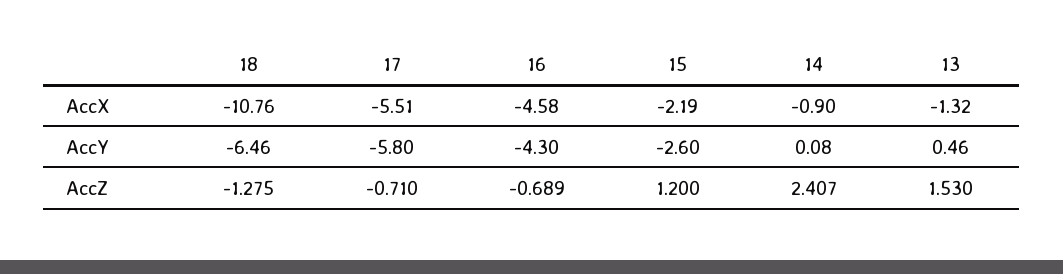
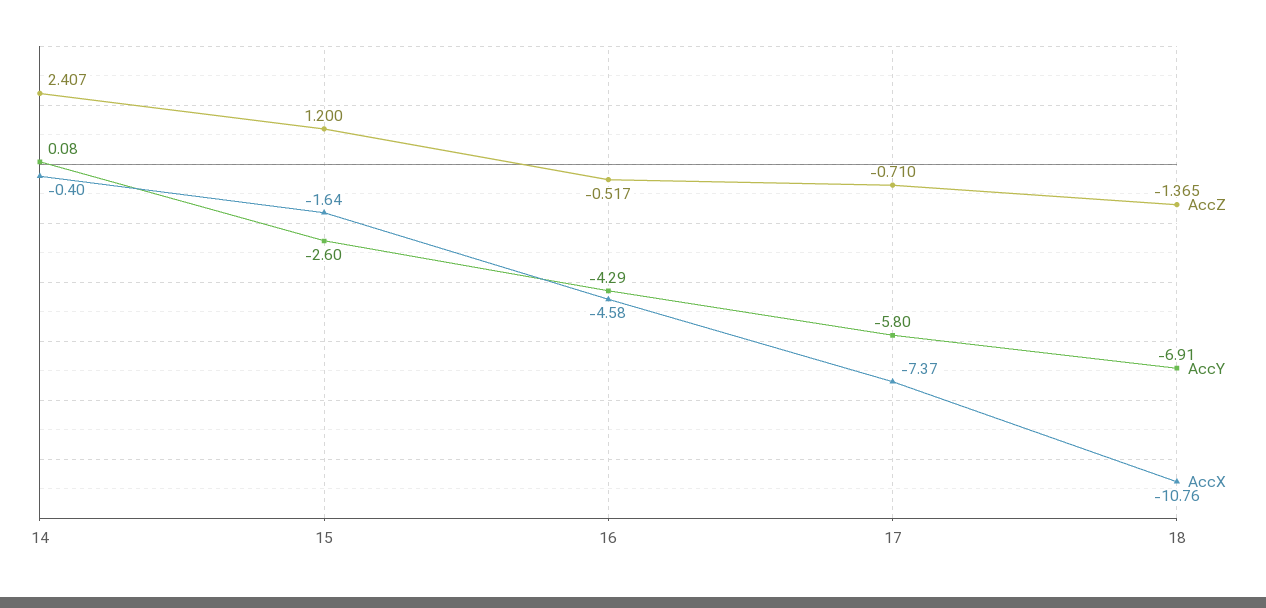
AccX, 17: -5.51 -> -7.37
AccX, 15: -2.19 -> -1.64
AccX, 14: -0.9 -> -0.4
AccX, 13: -1.32 -> none
AccY, 18: -6.46 -> -6.91
AccY, 16: -4.3 -> -4.29
AccY, 13: 0.46 -> none
AccZ, 18: -1.275 -> -1.365
AccZ, 16: -0.689 -> -0.517
AccZ, 13: 1.53 -> none

